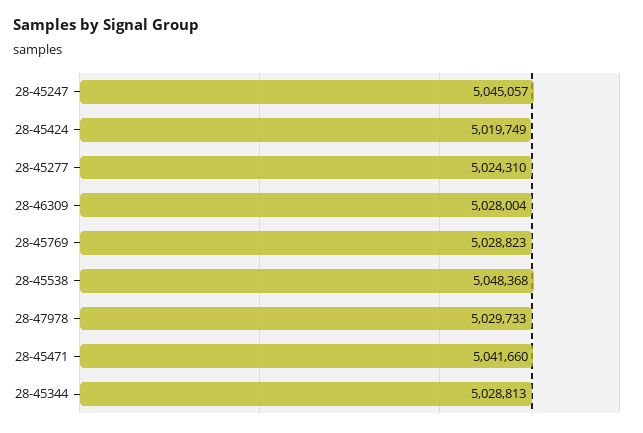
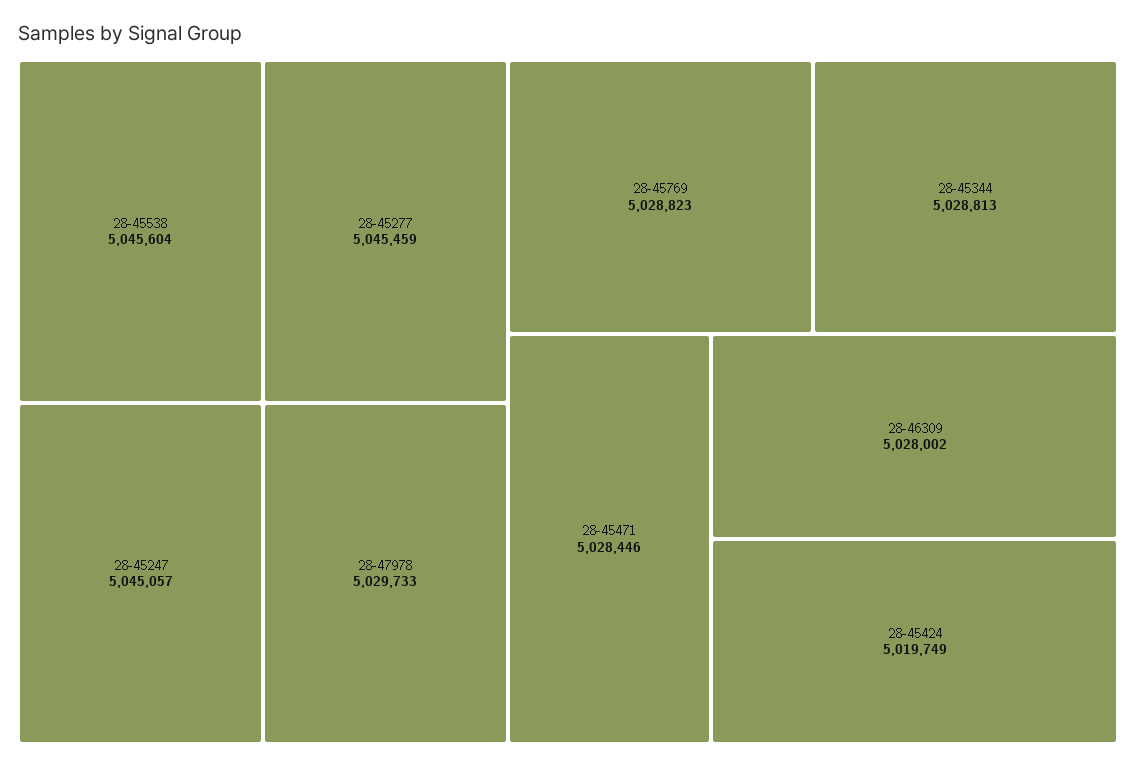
28-45277: 5024310 -> 5045459
28-46309: 5028004 -> 5028002
28-45538: 5048368 -> 5045604
28-45471: 5041660 -> 5028446

